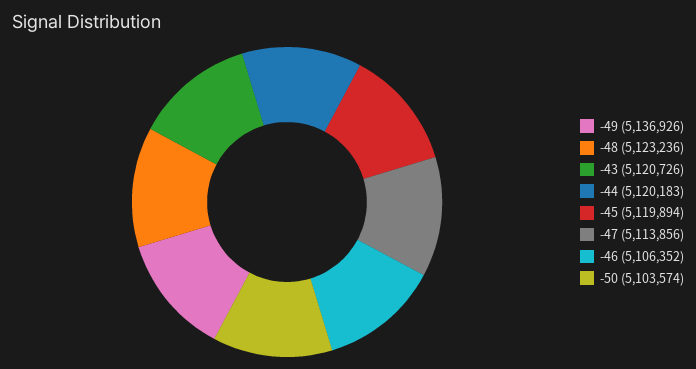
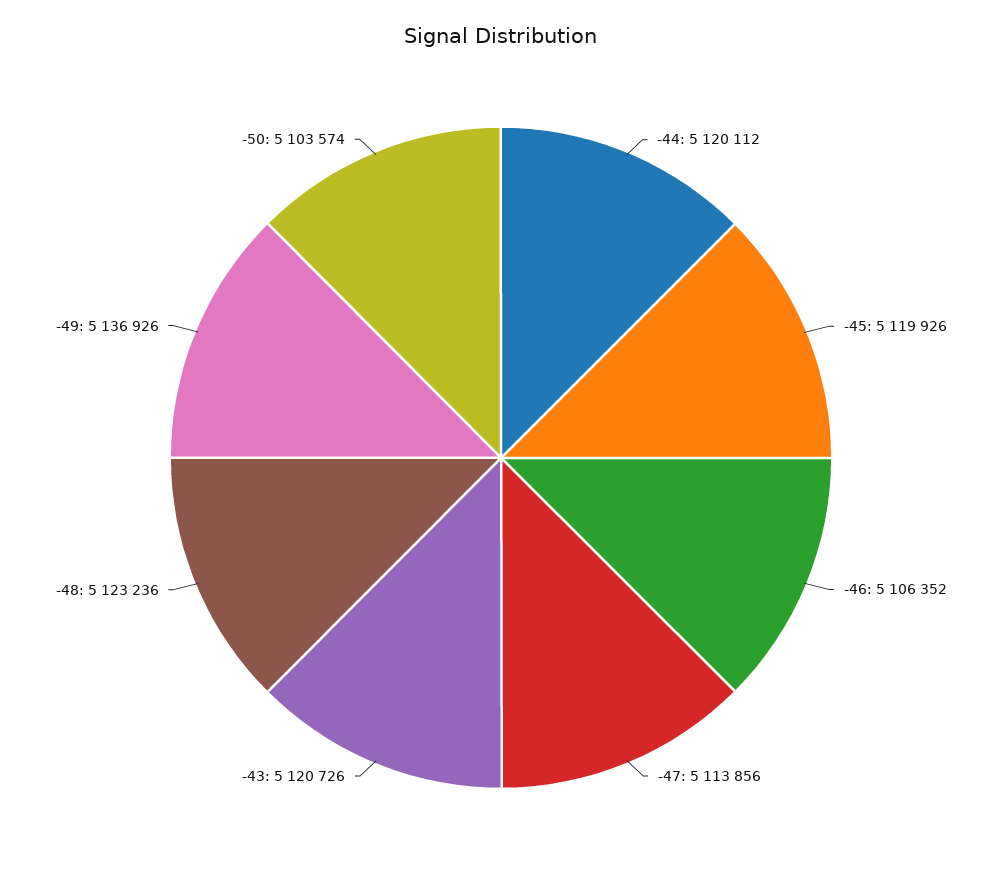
-44: 5120183 -> 5120112
-45: 5119894 -> 5119926

